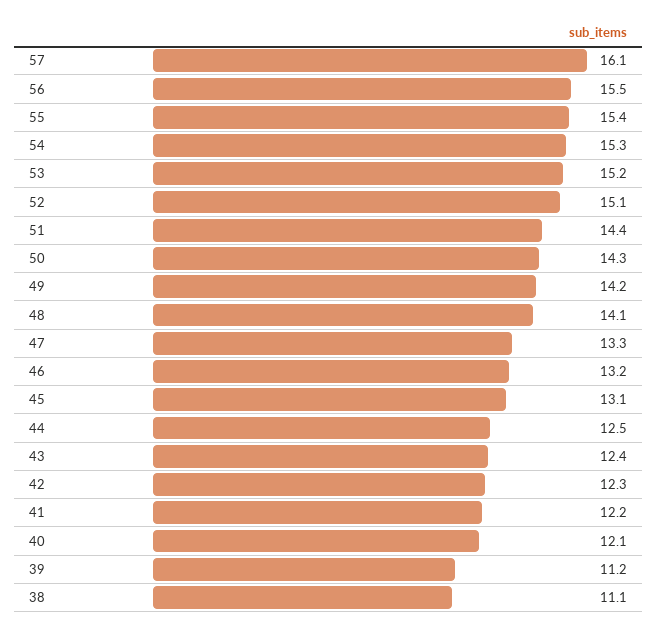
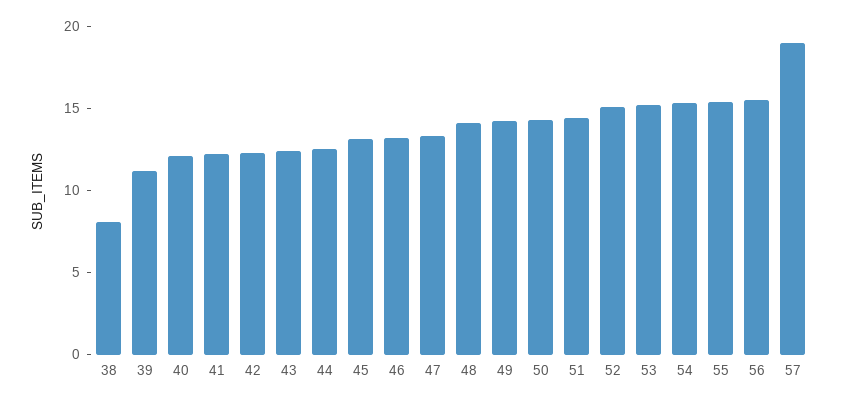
57: 16.1 -> 19
38: 11.1 -> 8

